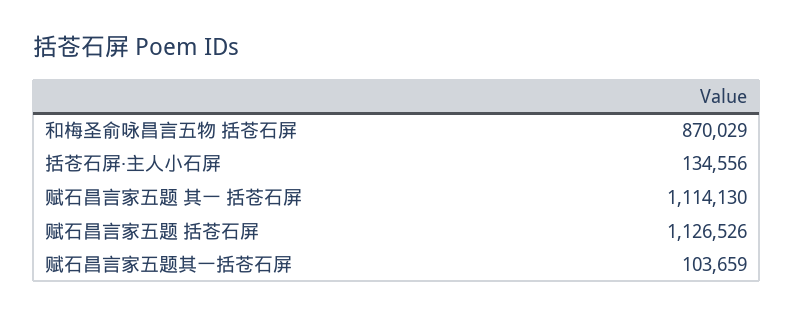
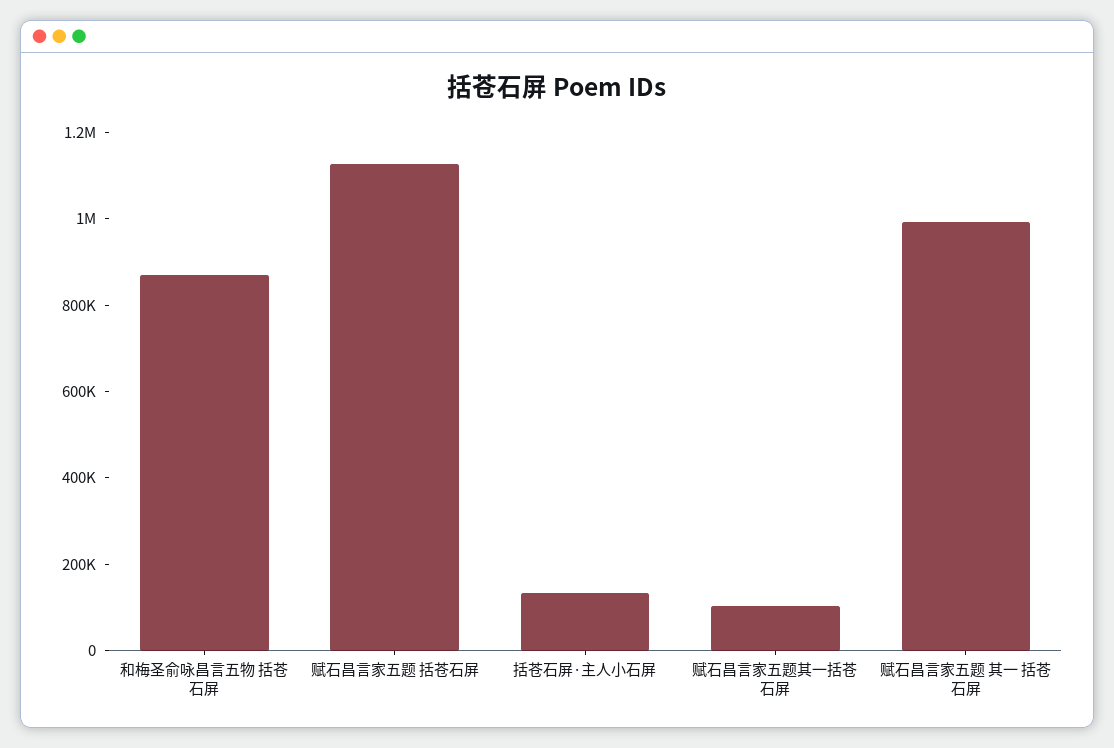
赋石昌言家五题 其一 括苍石屏: 1114130 -> 1000000

